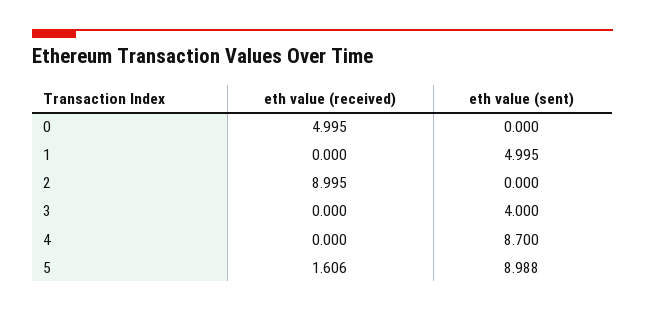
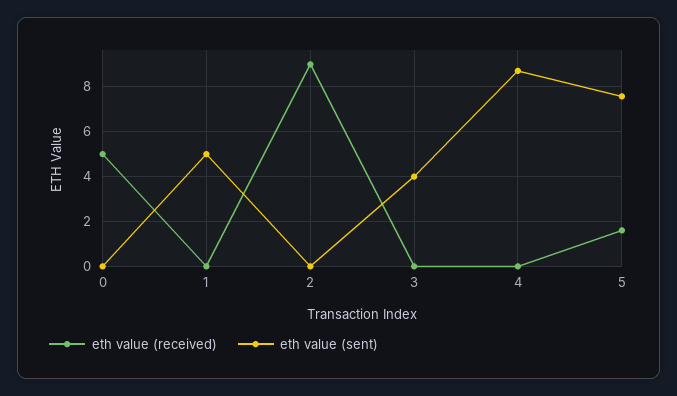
eth value (sent), 5: 8.988 -> 7.5

